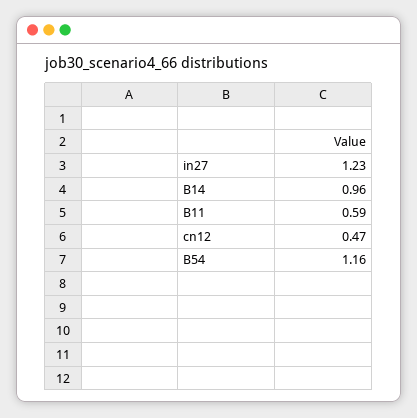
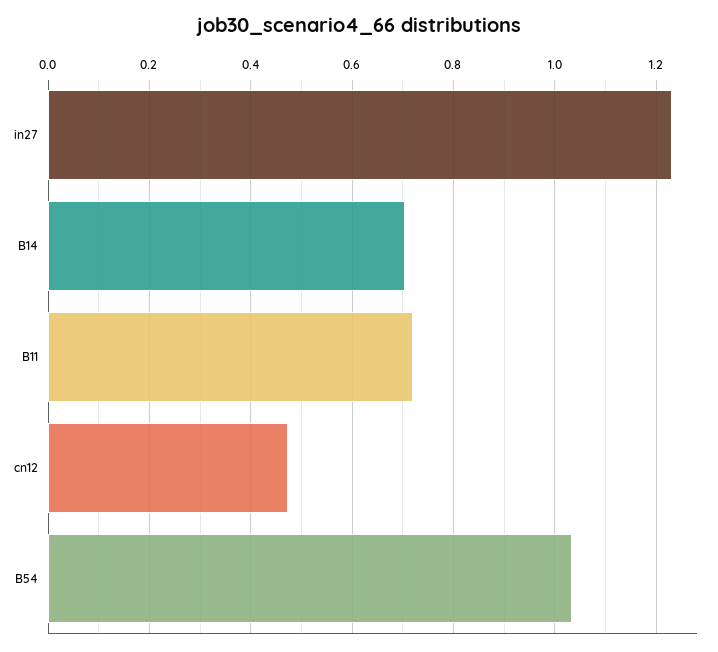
B14: 0.96 -> 0.7
B11: 0.59 -> 0.72
B54: 1.16 -> 1.04

